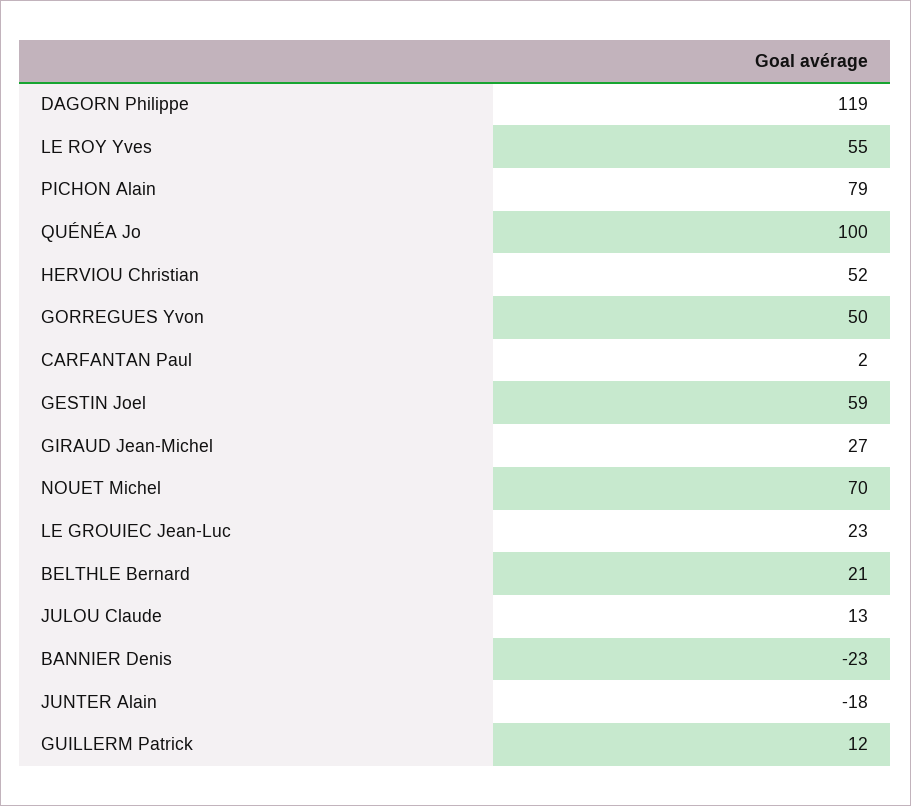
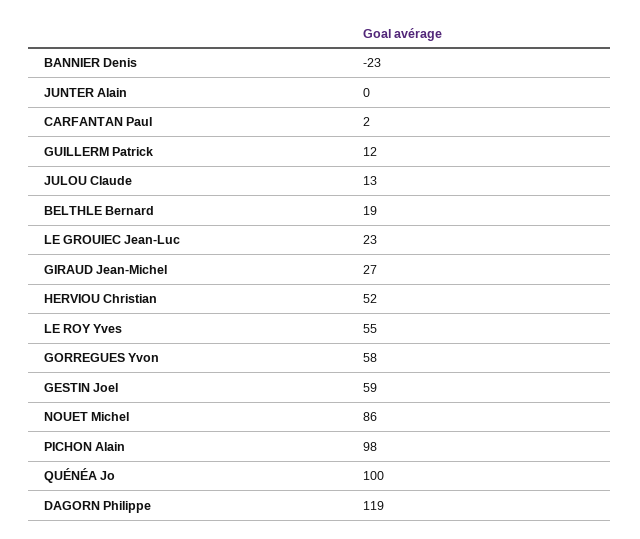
PICHON Alain: 79 -> 98
GORREGUES Yvon: 50 -> 58
NOUET Michel: 70 -> 86
BELTHLE Bernard: 21 -> 19
JUNTER Alain: -18 -> 0

